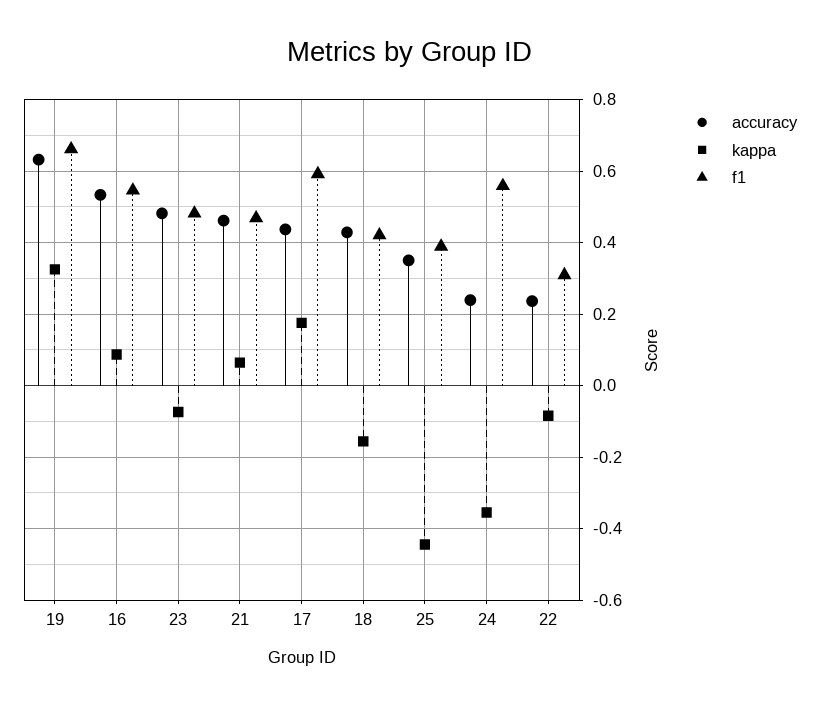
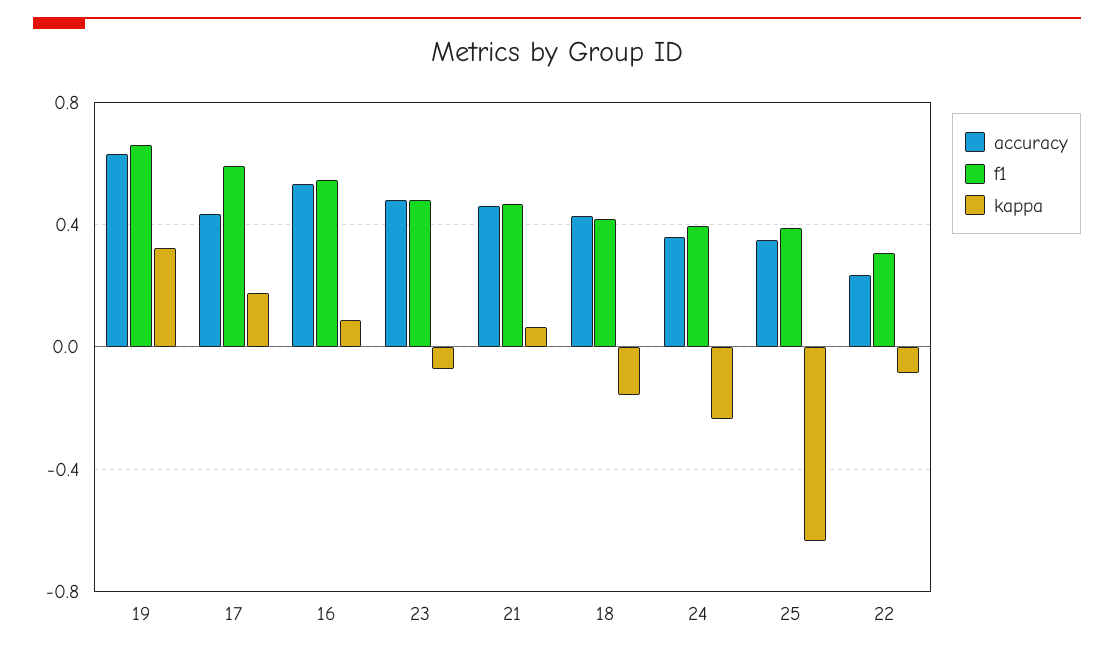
kappa, 25: -0.44 -> -0.65
accuracy, 24: 0.24 -> 0.35
kappa, 24: -0.36 -> -0.25
f1, 24: 0.56 -> 0.4

